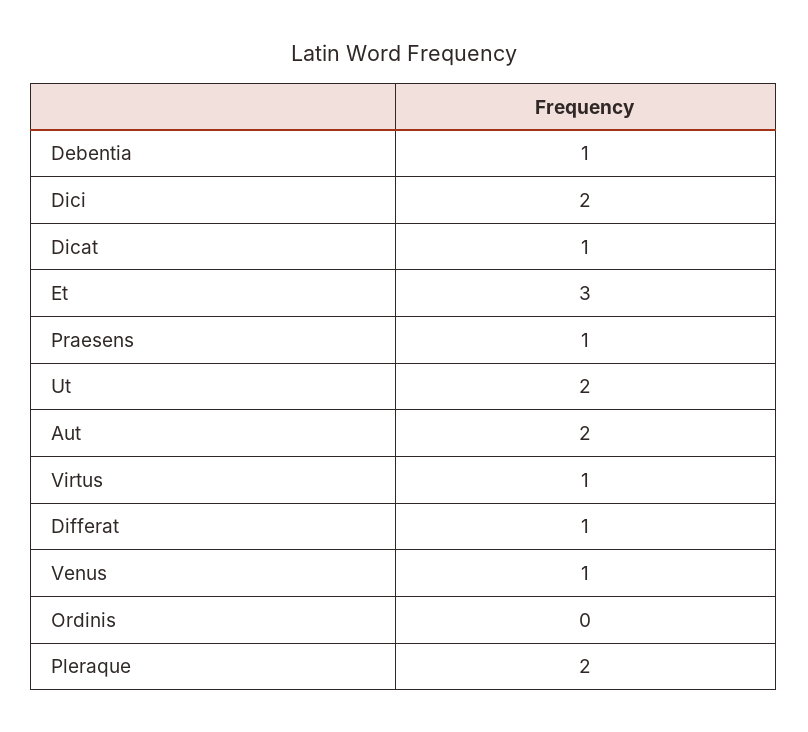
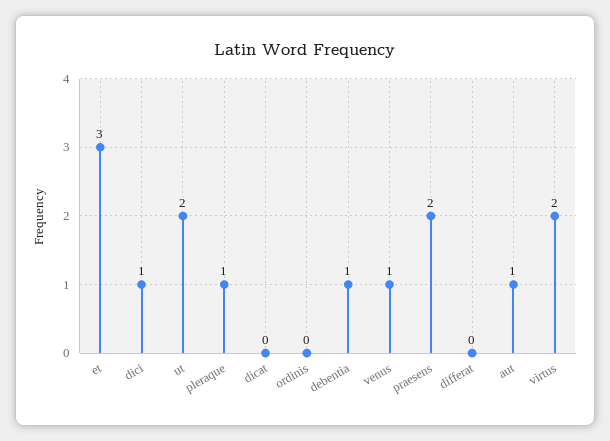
Dici: 2 -> 1
Dicat: 1 -> 0
Praesens: 1 -> 2
Aut: 2 -> 1
Virtus: 1 -> 2
Differat: 1 -> 0
Pleraque: 2 -> 1

